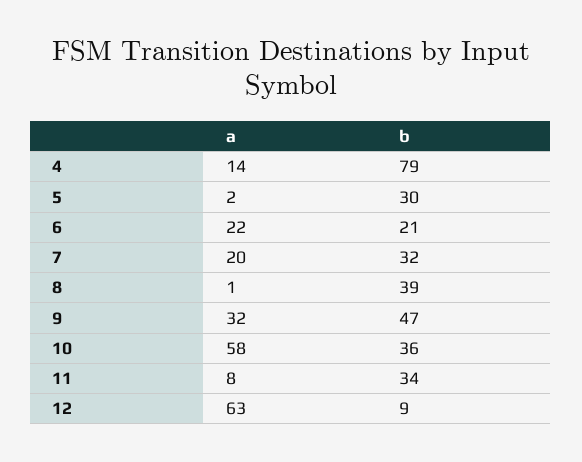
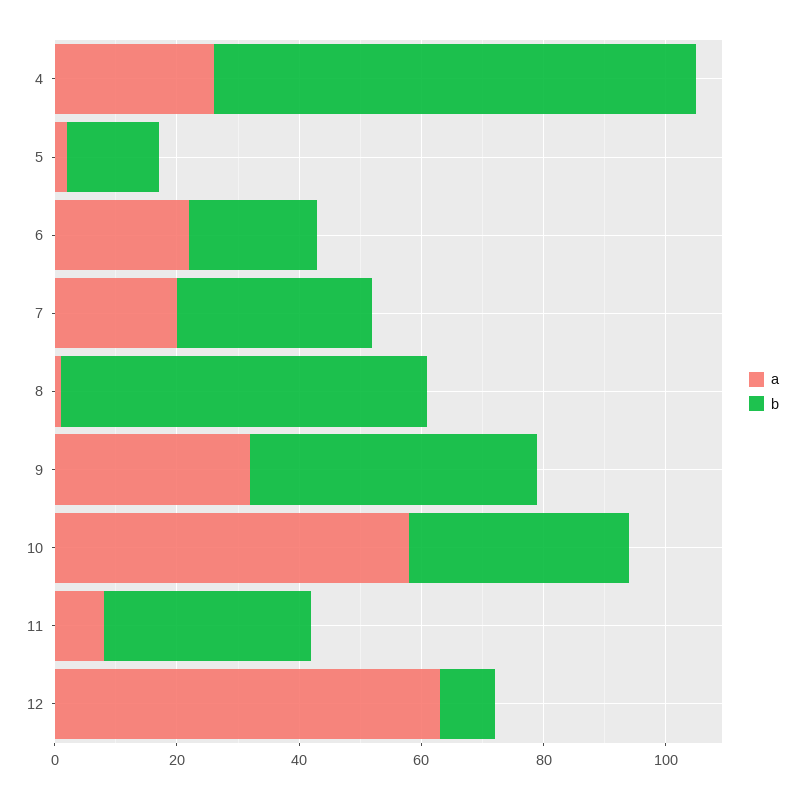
a, 4: 14 -> 25
b, 5: 30 -> 15
b, 8: 39 -> 60

